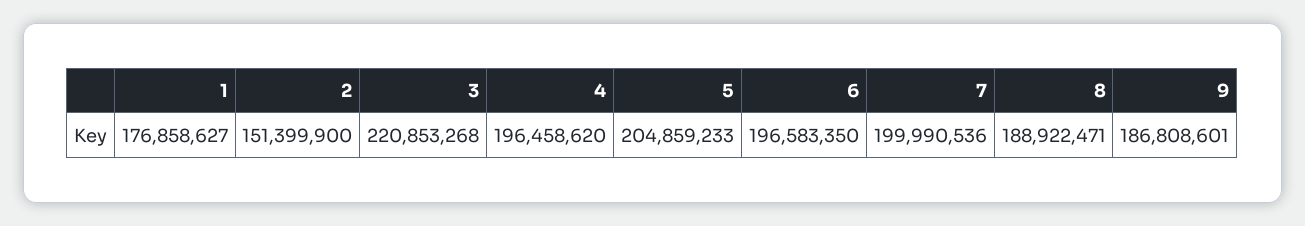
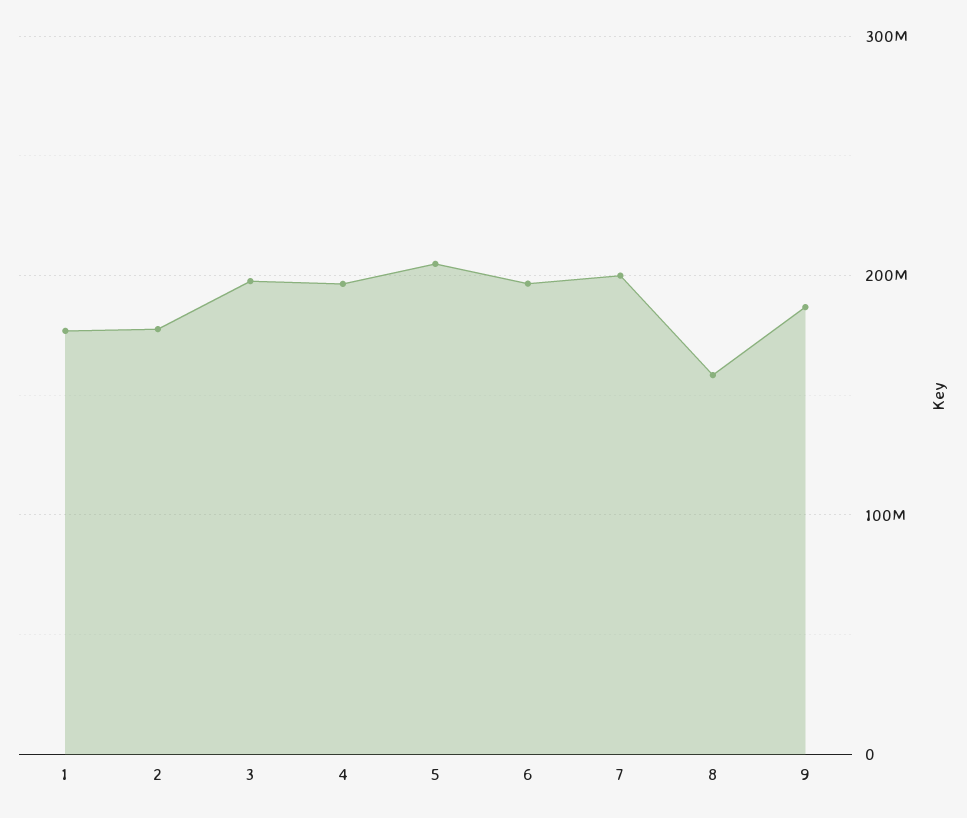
2: 151399900 -> 180000000
3: 220853268 -> 200000000
8: 188922471 -> 160000000

